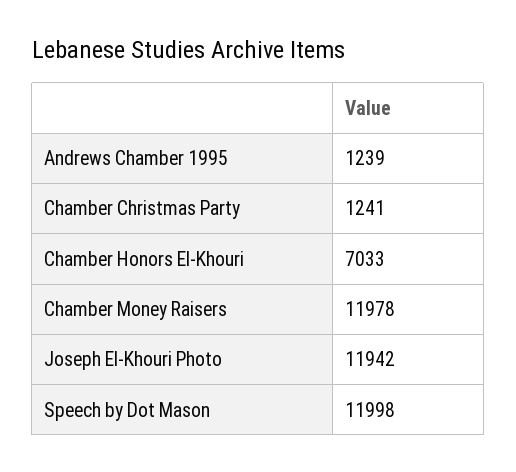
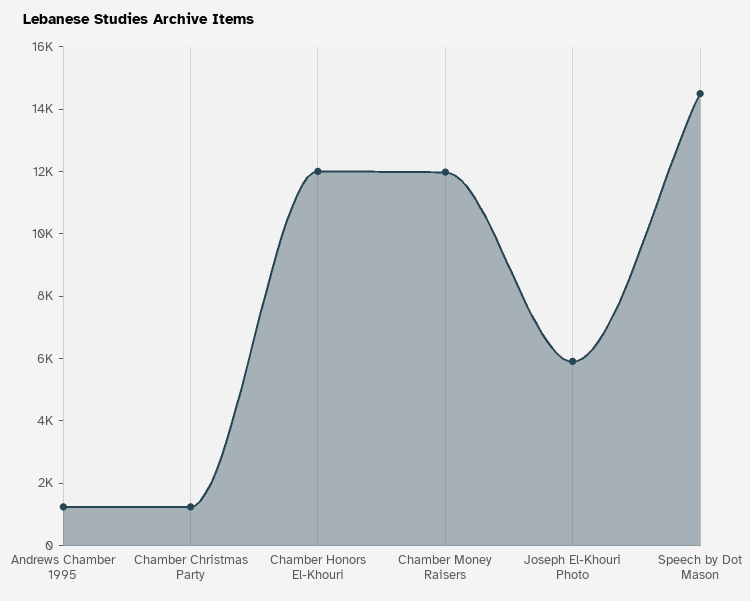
Chamber Honors El-Khouri: 7033 -> 12000
Joseph El-Khouri Photo: 11942 -> 6000
Speech by Dot Mason: 11998 -> 14500

